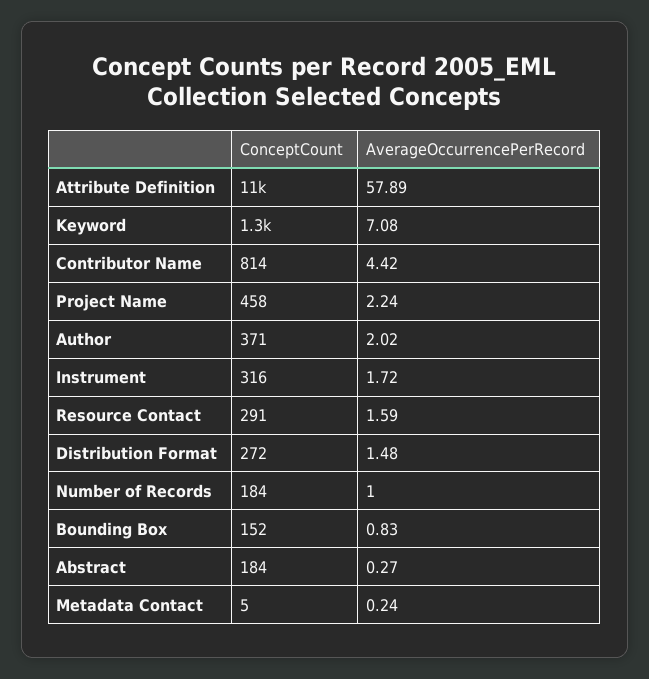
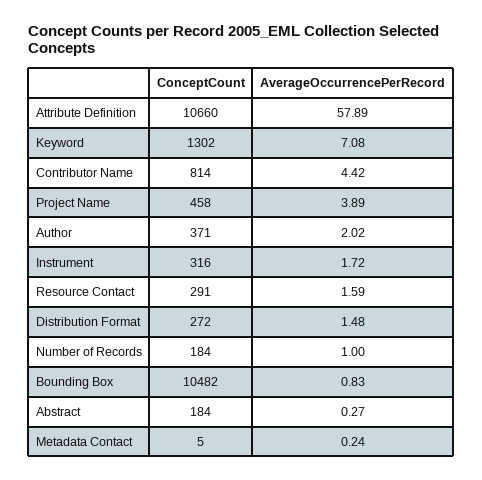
AverageOccurrencePerRecord, Project Name: 2.24 -> 3.89
ConceptCount, Bounding Box: 152 -> 10482

